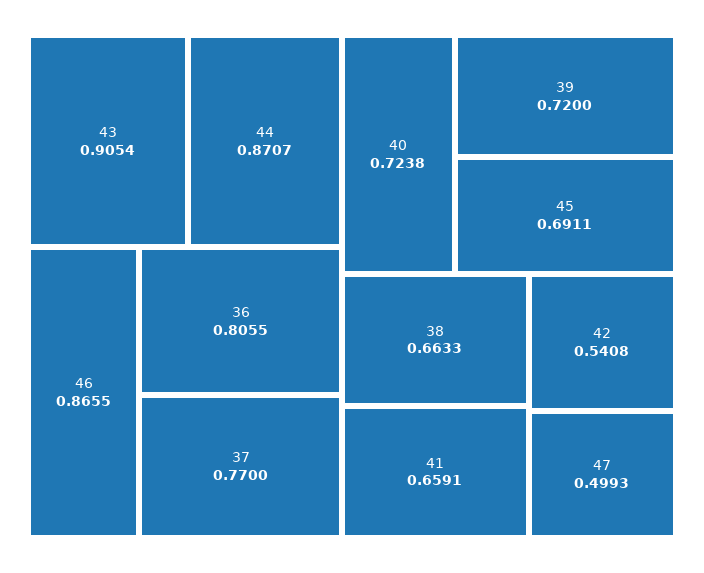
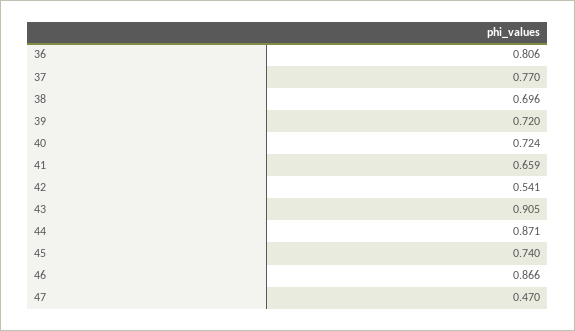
45: 0.6911 -> 0.74
38: 0.6633 -> 0.696
47: 0.4993 -> 0.47

